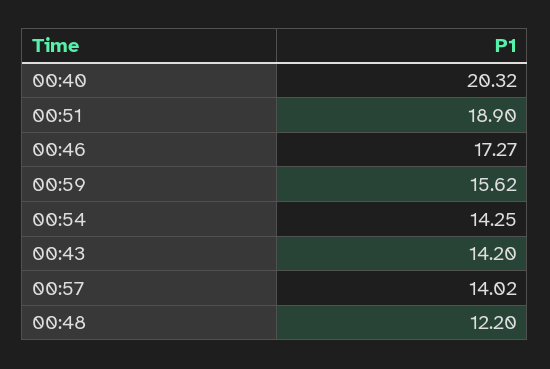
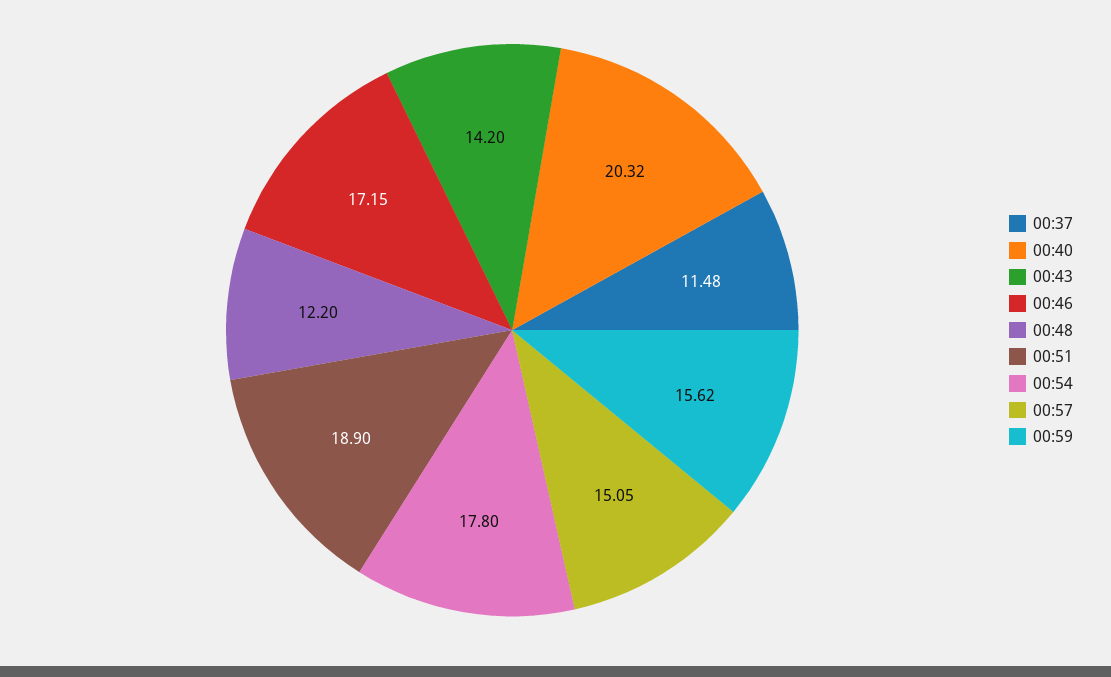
00:46: 17.27 -> 17.15
00:54: 14.25 -> 17.8
00:57: 14.02 -> 15.05
00:37: none -> 11.48

